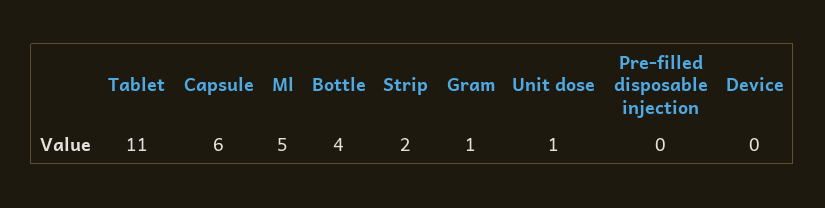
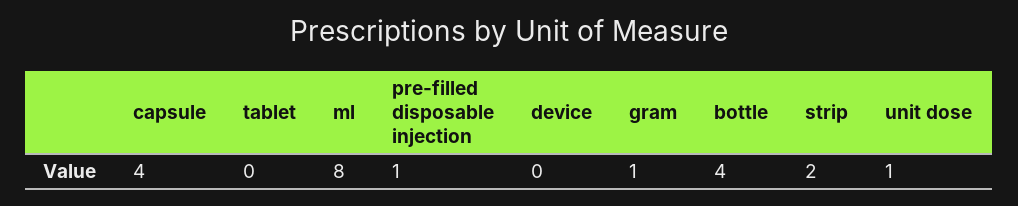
Tablet: 11 -> 0
Capsule: 6 -> 4
Ml: 5 -> 8
Pre-filled disposable injection: 0 -> 1

